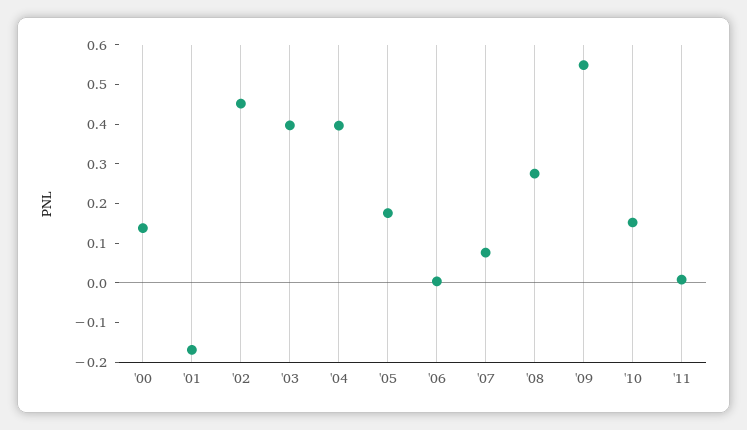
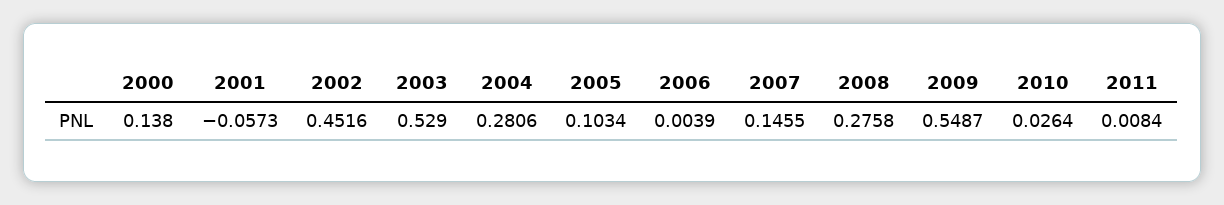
'01: -0.175 -> -0.0573
'03: 0.4 -> 0.529
'04: 0.4 -> 0.2806
'05: 0.175 -> 0.1034
'07: 0.075 -> 0.1455
'10: 0.15 -> 0.0264

